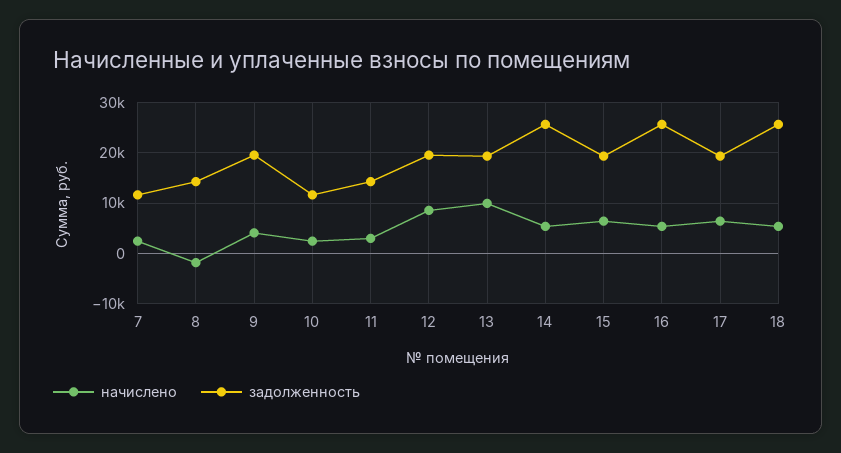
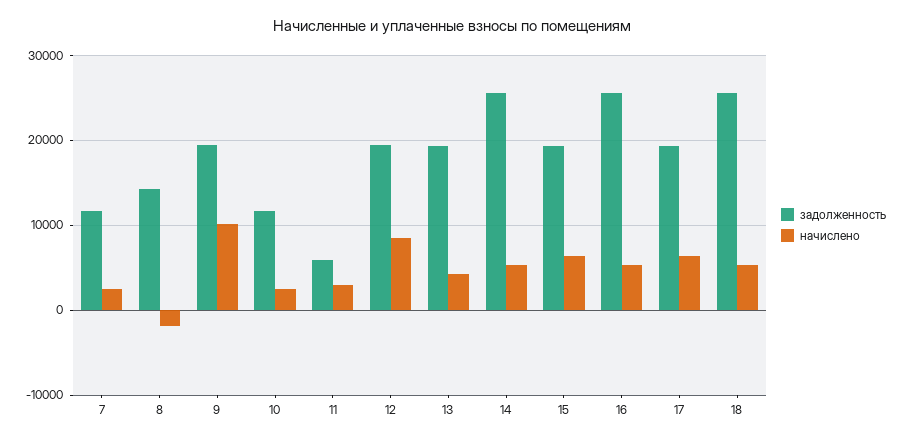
начислено, 9: 4000 -> 10000
задолженность, 11: 14000 -> 6000
начислено, 13: 10000 -> 4000

